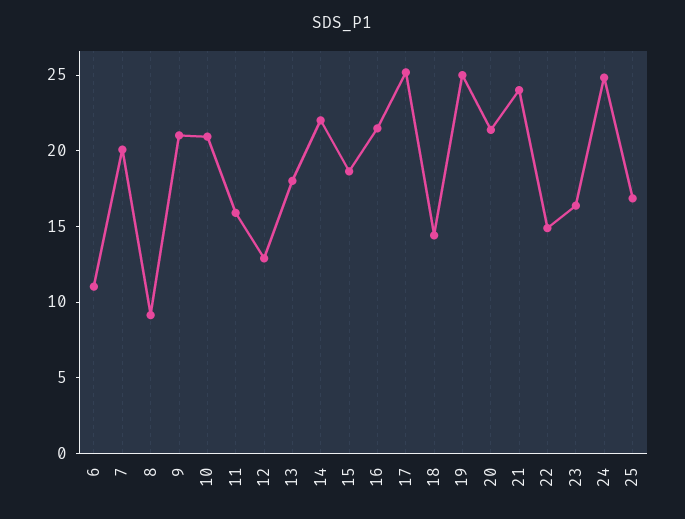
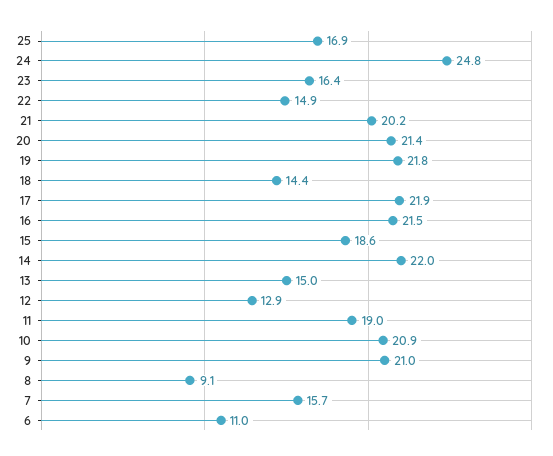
7: 20 -> 15.7
11: 16 -> 19
13: 18 -> 15
17: 25 -> 21.9
19: 25 -> 21.8
21: 24 -> 20.2

